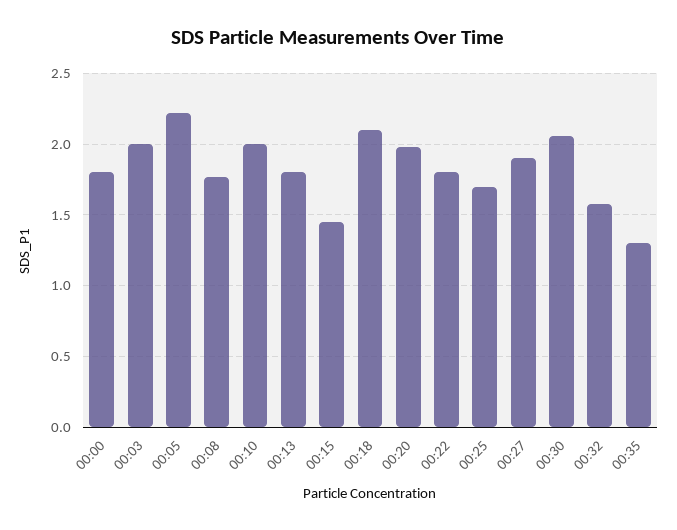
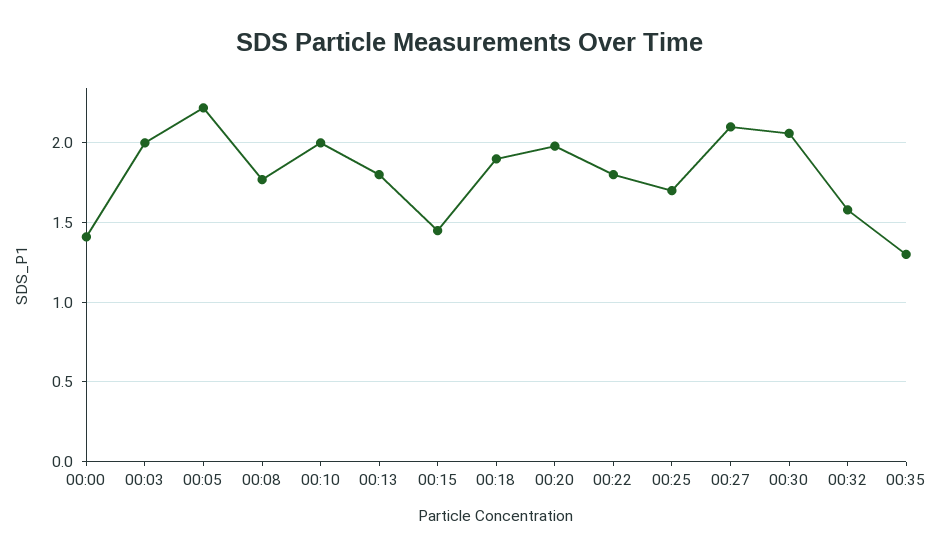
00:00: 1.8 -> 1.4
00:18: 2.1 -> 1.9
00:27: 1.9 -> 2.1

